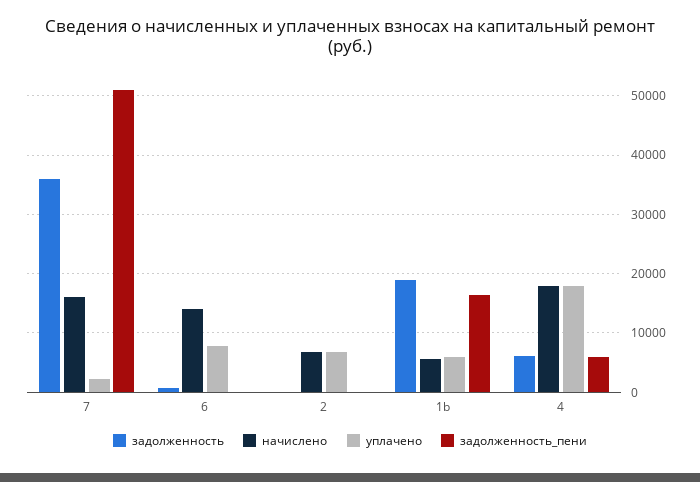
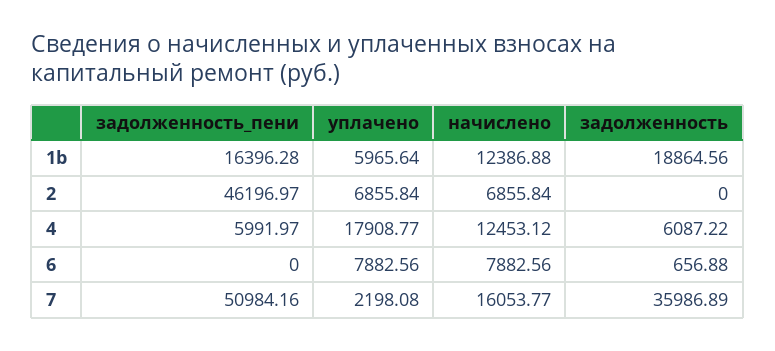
начислено, 6: 14000 -> 7882.56
задолженность_пени, 2: 0 -> 46196.97
начислено, 1b: 6000 -> 12386.88
начислено, 4: 18000 -> 12453.12

